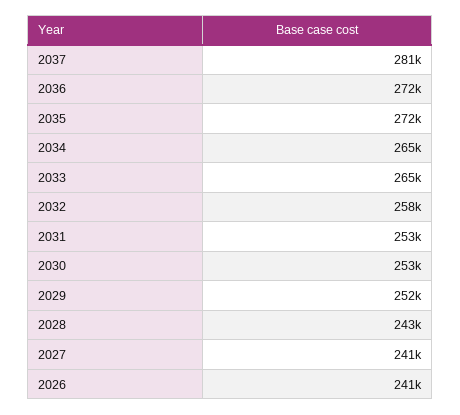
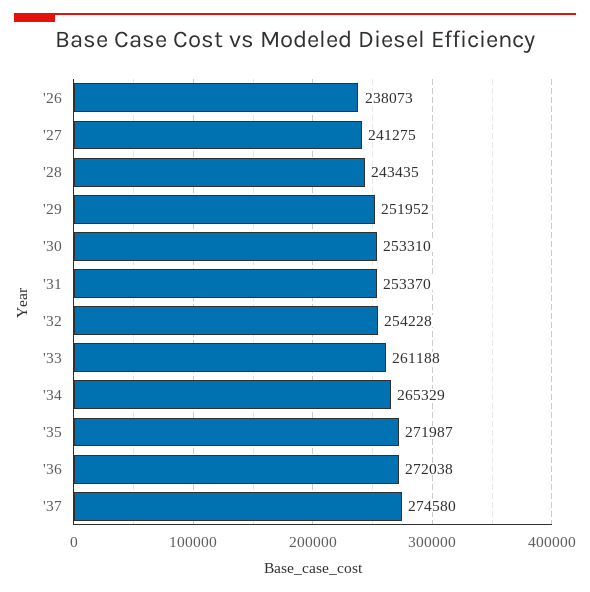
2037: 281000 -> 274580
2033: 265000 -> 261188
2032: 258000 -> 254228
2026: 241000 -> 238073

